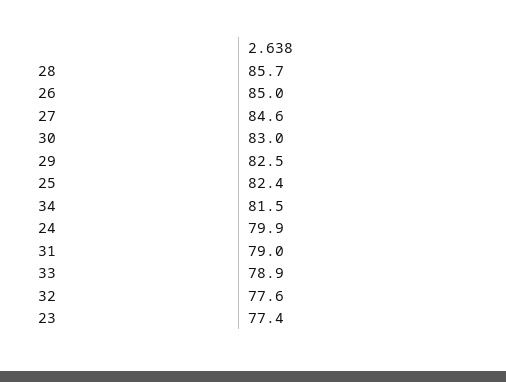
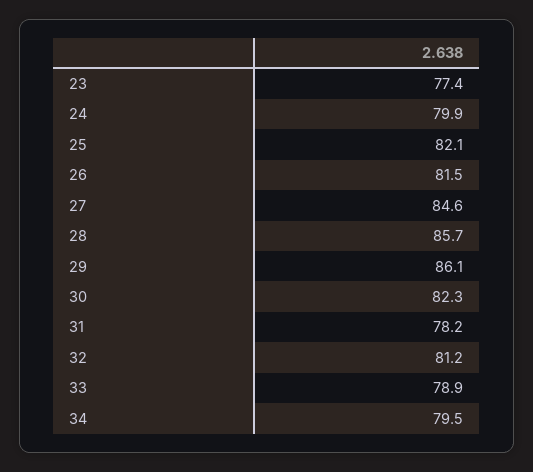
26: 85 -> 81.5
30: 83 -> 82.3
29: 82.5 -> 86.1
25: 82.4 -> 82.1
34: 81.5 -> 79.5
31: 79 -> 78.2
32: 77.6 -> 81.2

